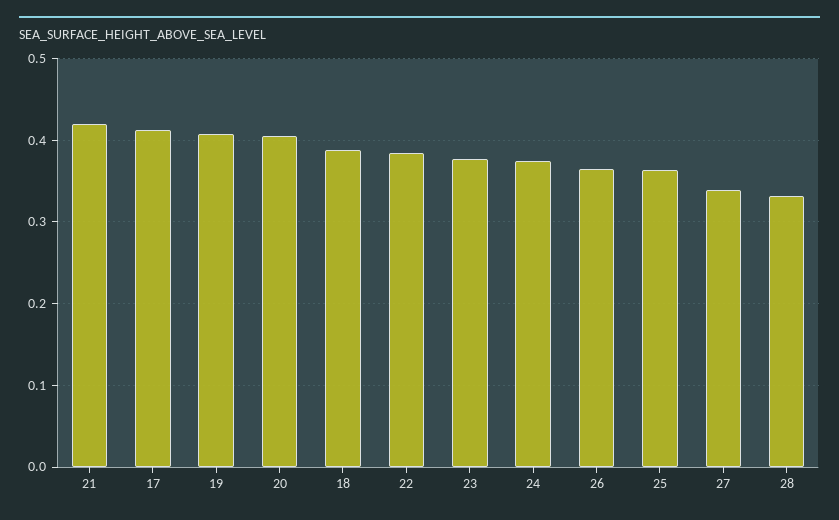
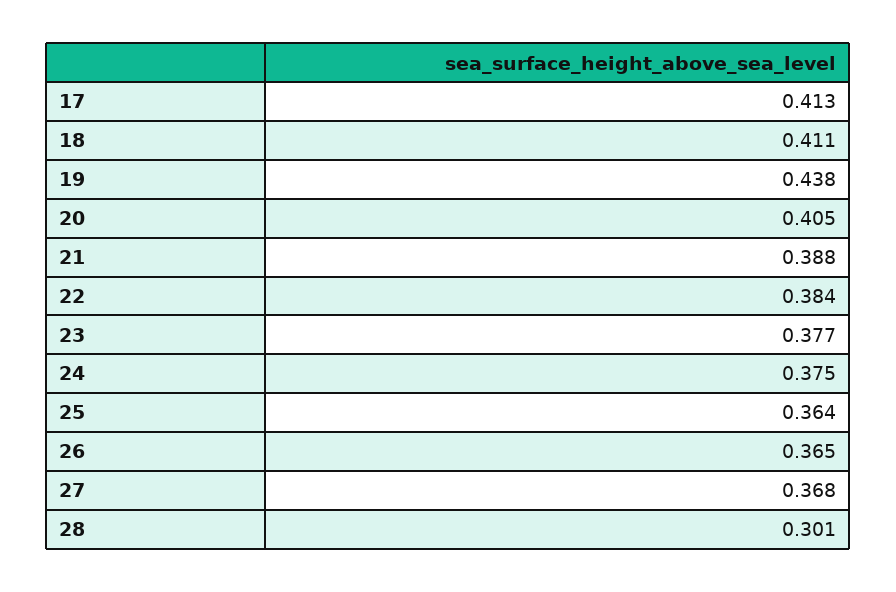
21: 0.42 -> 0.388
19: 0.41 -> 0.438
18: 0.39 -> 0.411
27: 0.34 -> 0.368
28: 0.33 -> 0.301

